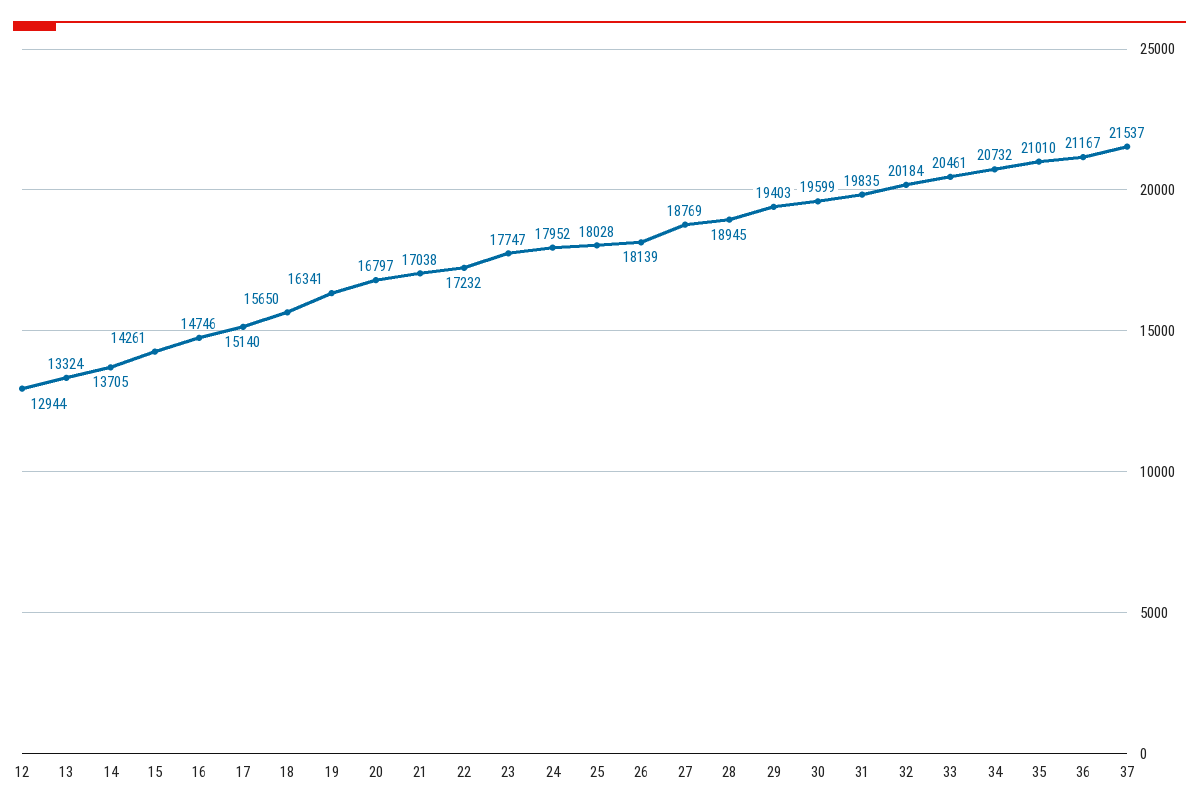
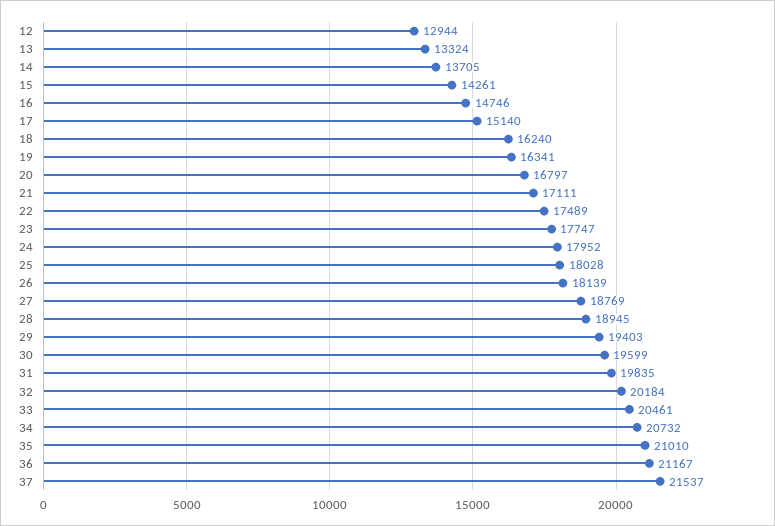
18: 15650 -> 16240
21: 17038 -> 17111
22: 17232 -> 17489

